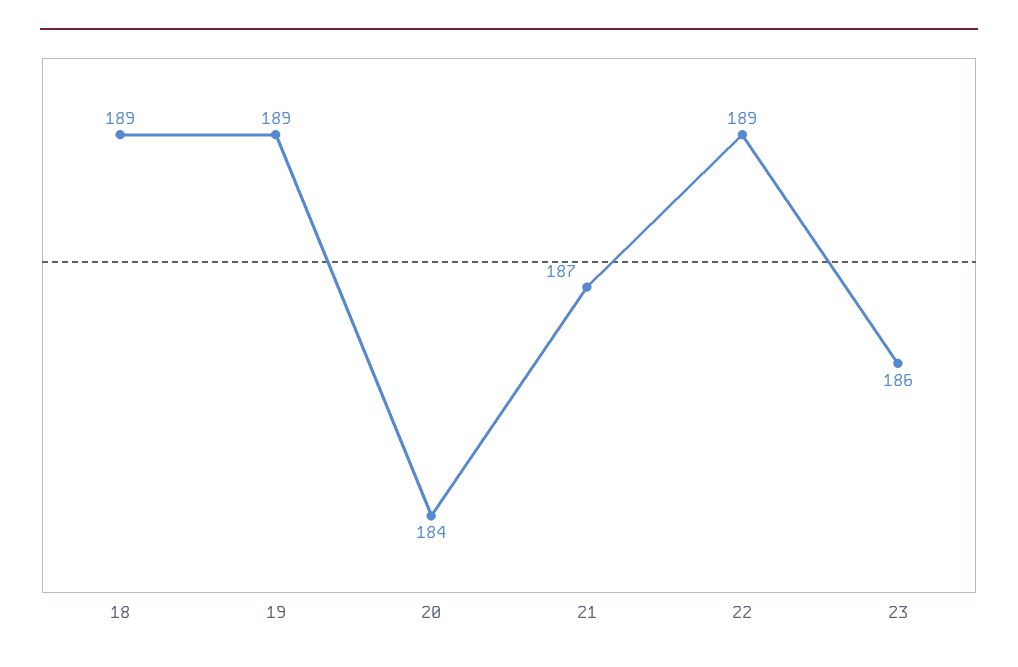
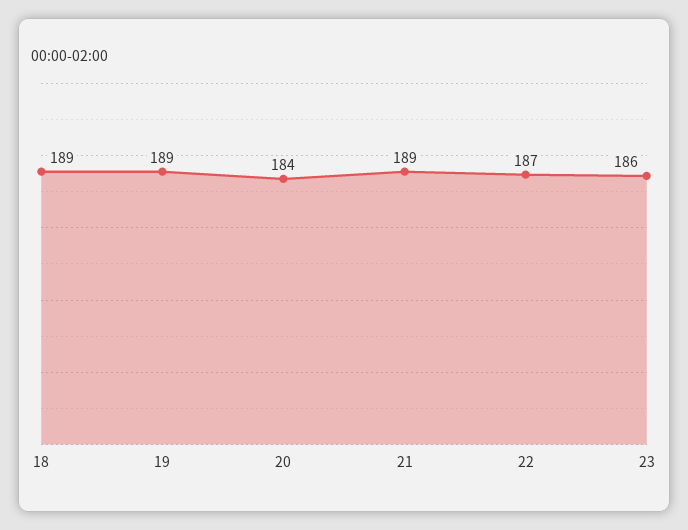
21: 187 -> 189
22: 189 -> 187

